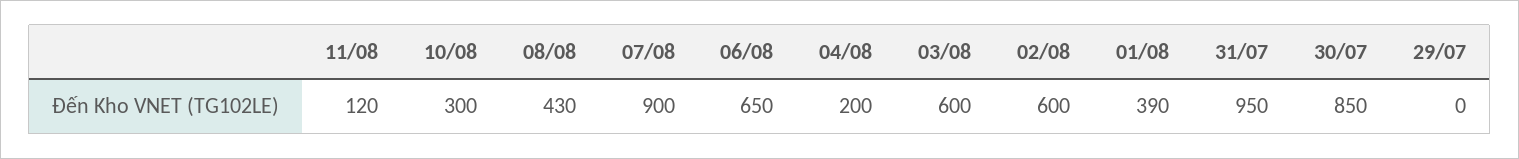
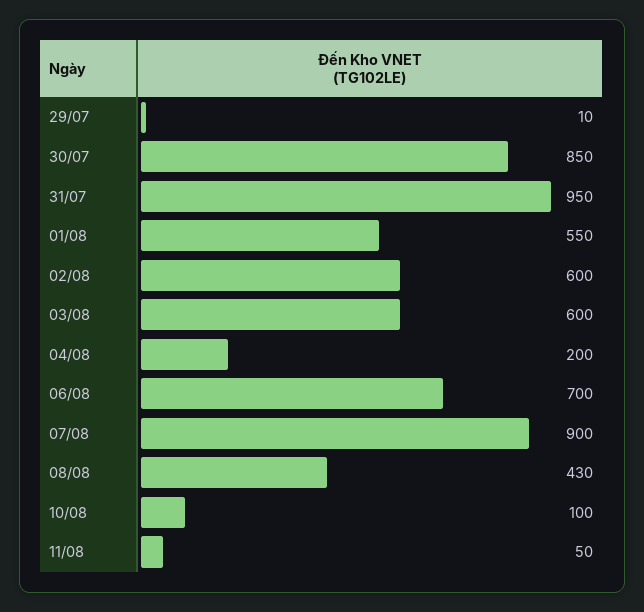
11/08: 120 -> 50
10/08: 300 -> 100
06/08: 650 -> 700
01/08: 390 -> 550
29/07: 0 -> 10

